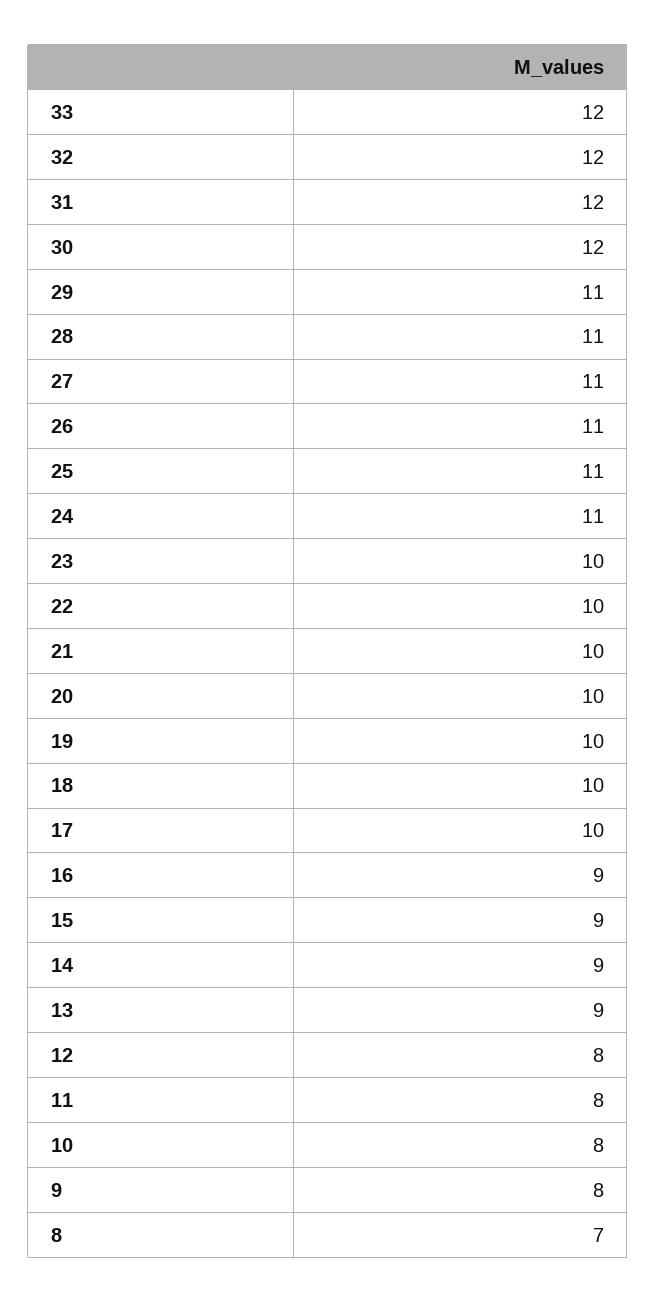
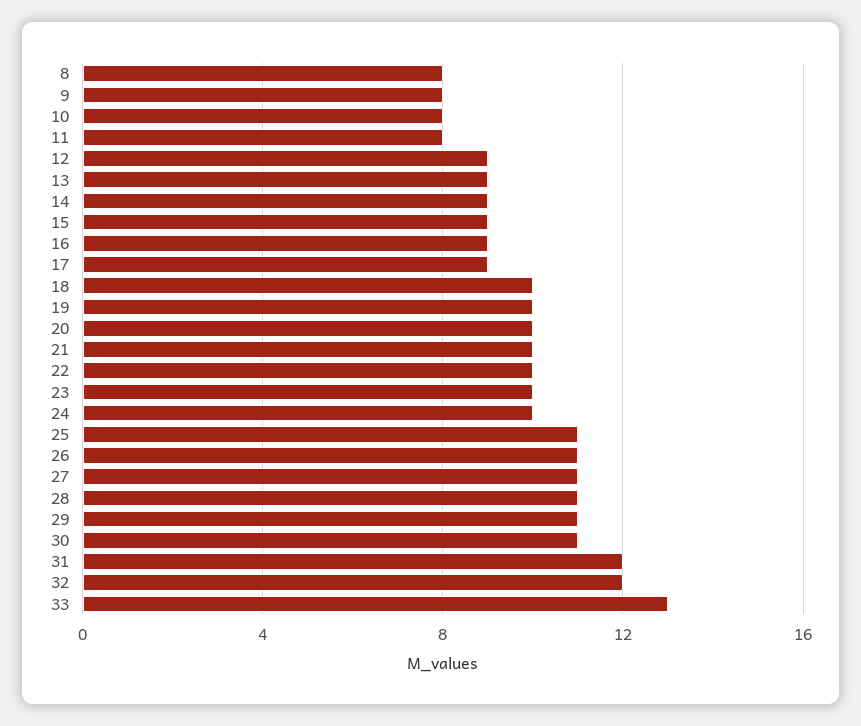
33: 12 -> 13
30: 12 -> 11
24: 11 -> 10
17: 10 -> 9
12: 8 -> 9
8: 7 -> 8

